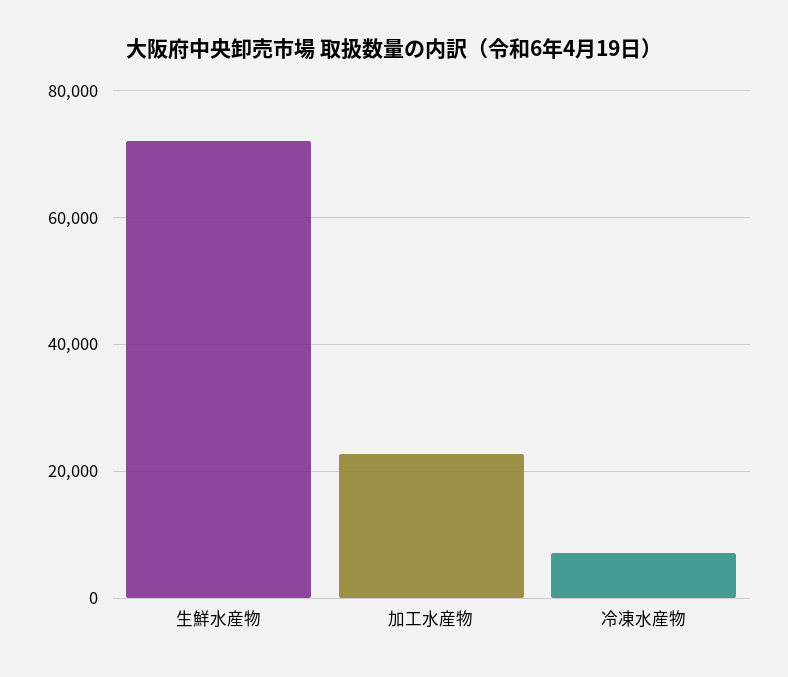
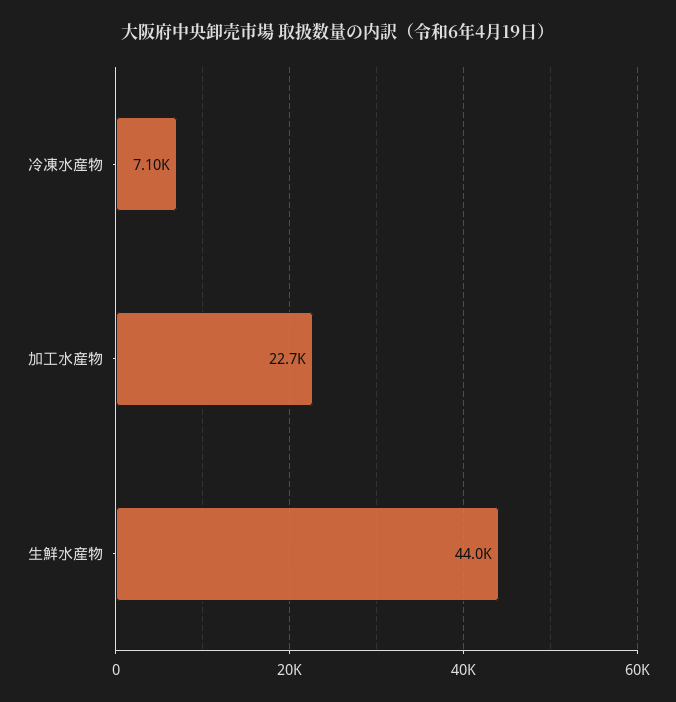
生鮮水産物: 72000 -> 44000

